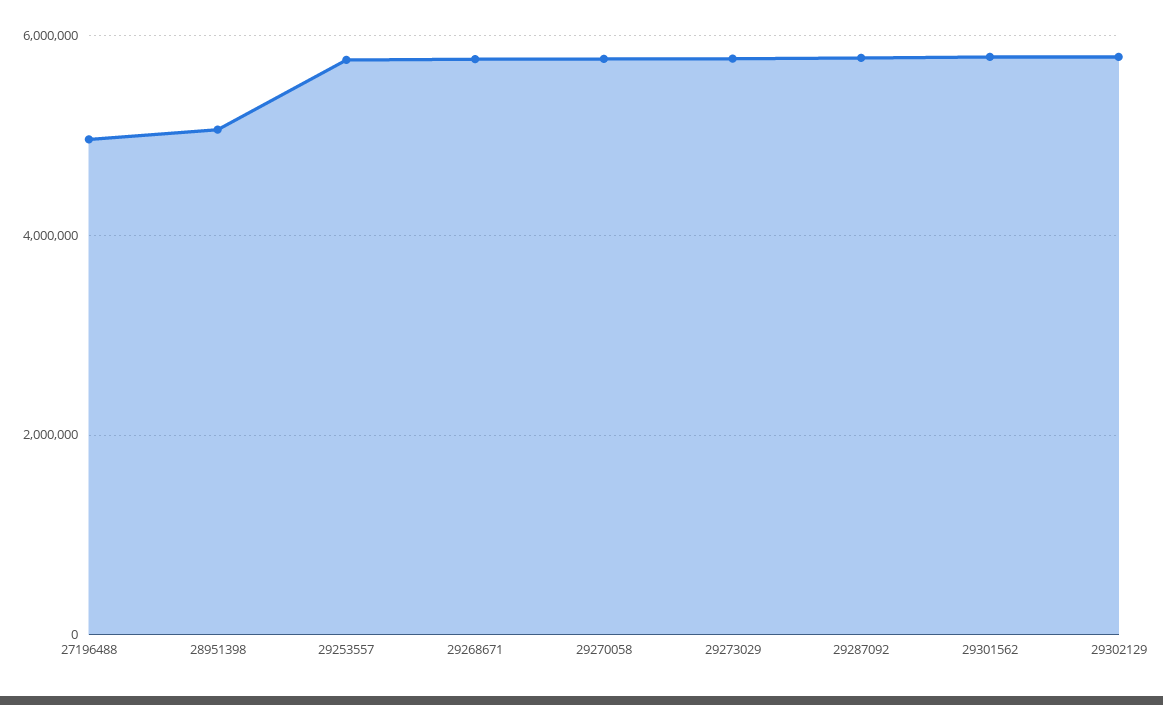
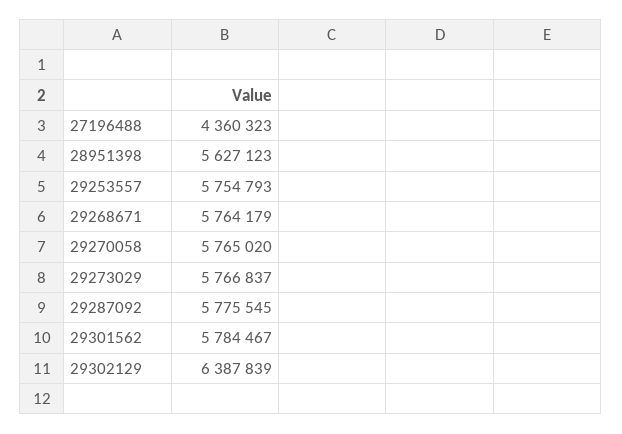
27196488: 5000000 -> 4360323
28951398: 5000000 -> 5627123
29302129: 5800000 -> 6387839

